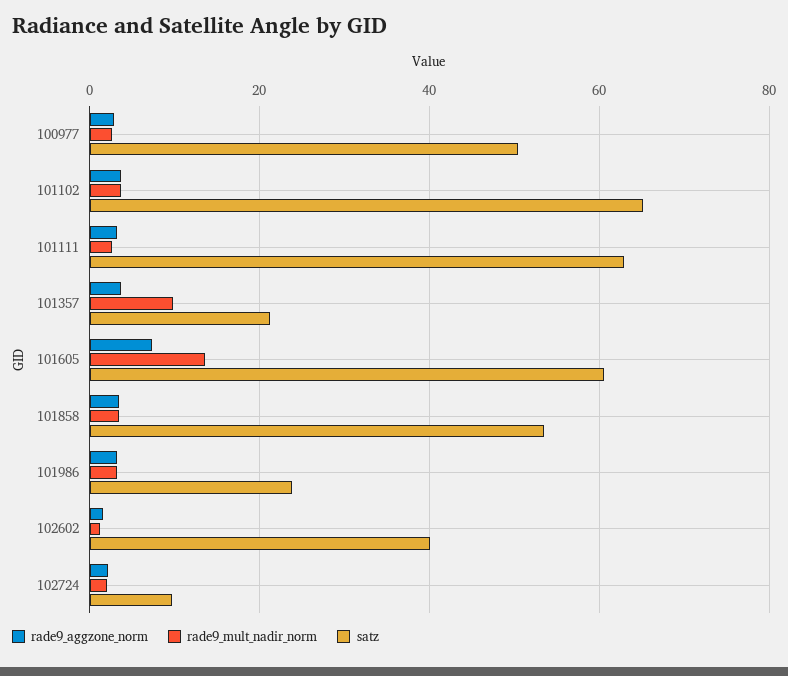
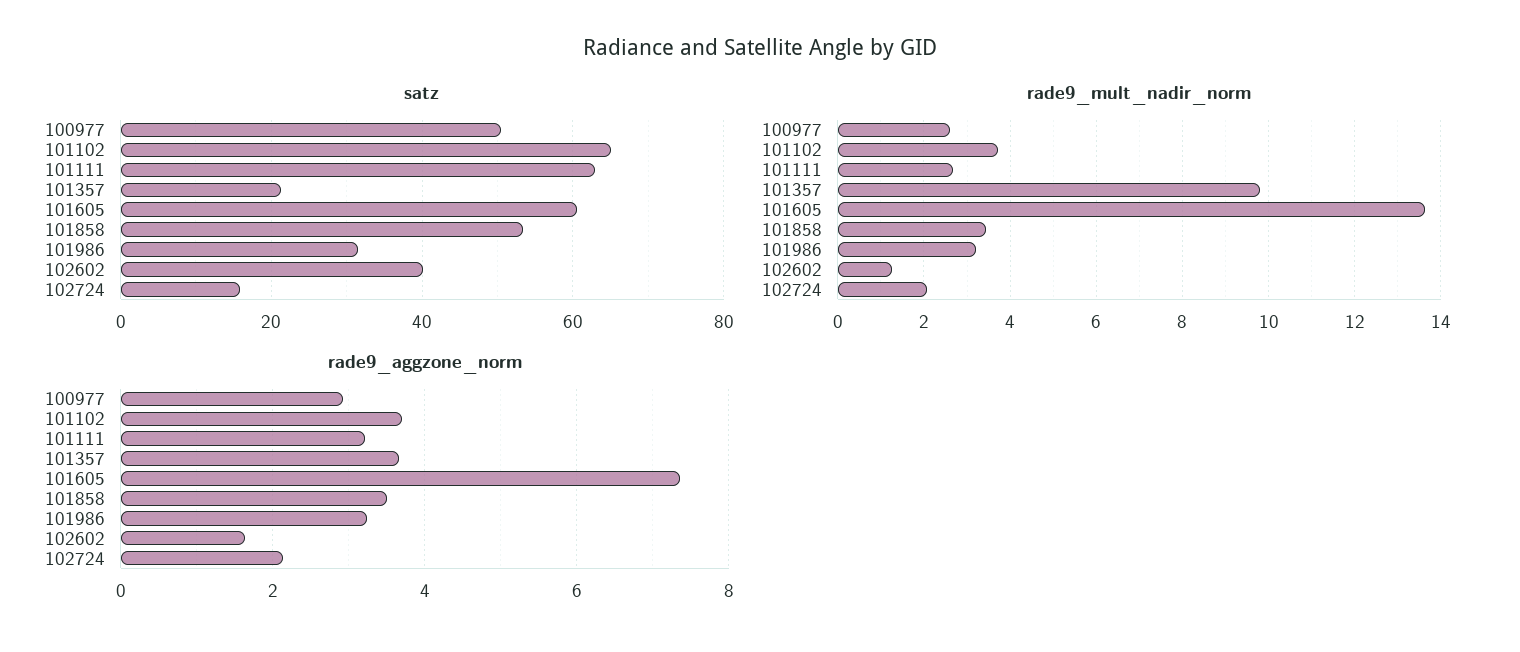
satz, 101986: 24 -> 32
satz, 102724: 10 -> 16

